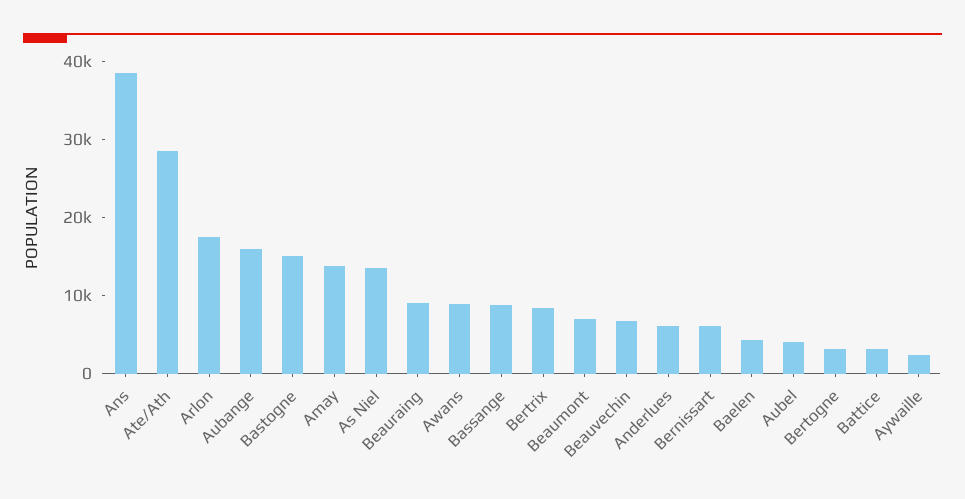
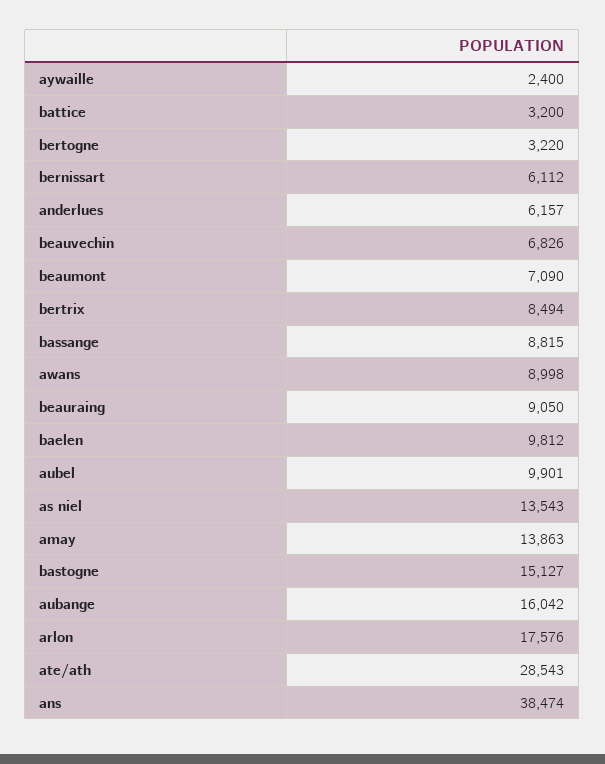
Baelen: 4000 -> 9812
Aubel: 4000 -> 9901

